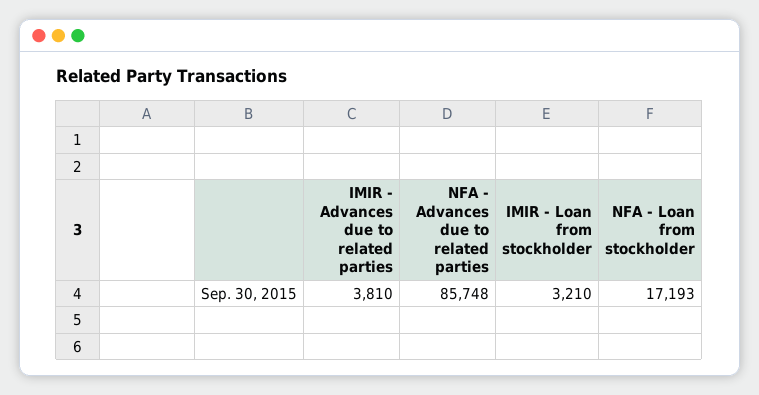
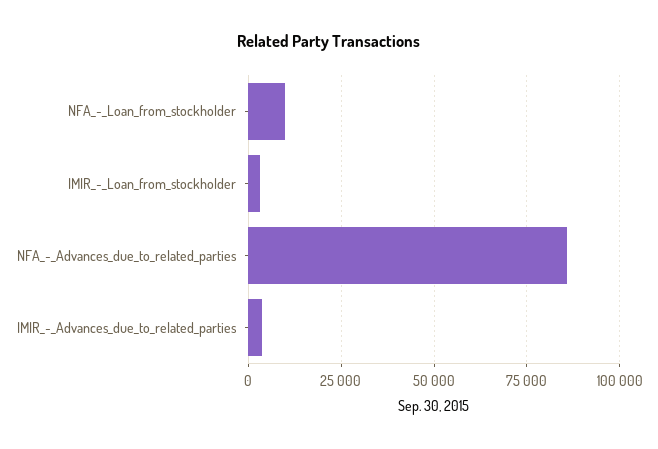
NFA - Loan from stockholder: 17193 -> 10000

